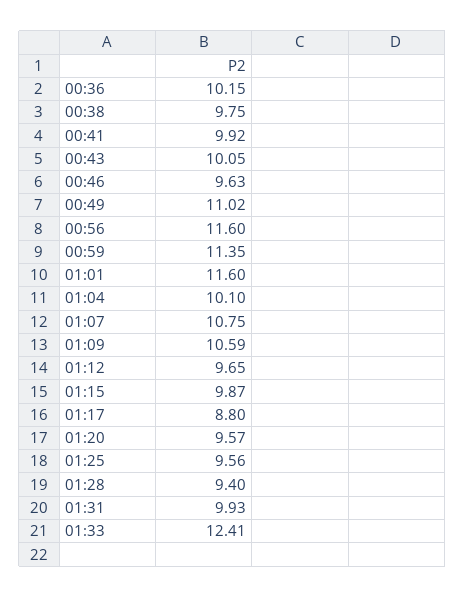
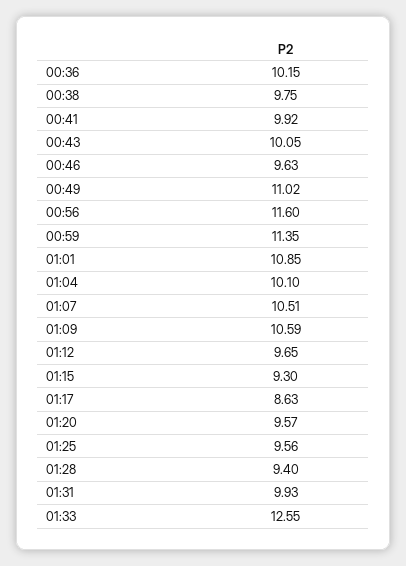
01:01: 11.6 -> 10.85
01:07: 10.75 -> 10.51
01:15: 9.87 -> 9.3
01:17: 8.8 -> 8.63
01:33: 12.41 -> 12.55

